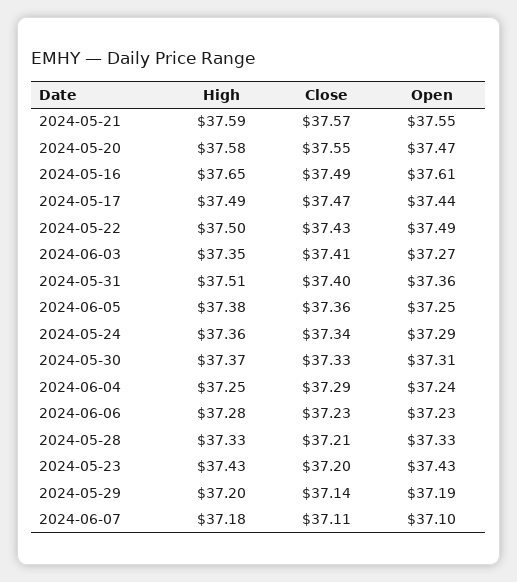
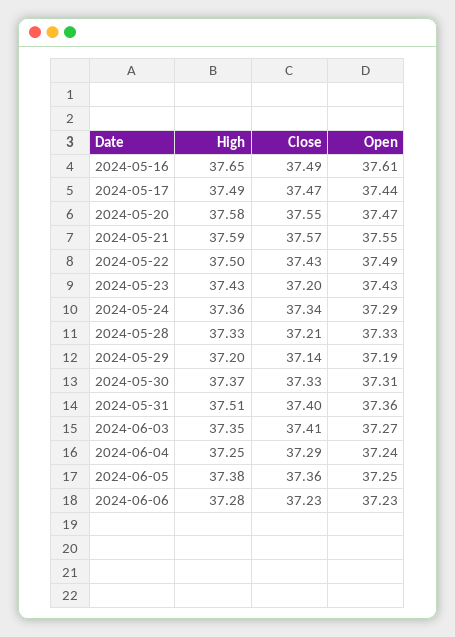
High, 2024-06-07: 37.18 -> none
Close, 2024-06-07: 37.11 -> none
Open, 2024-06-07: 37.1 -> none

